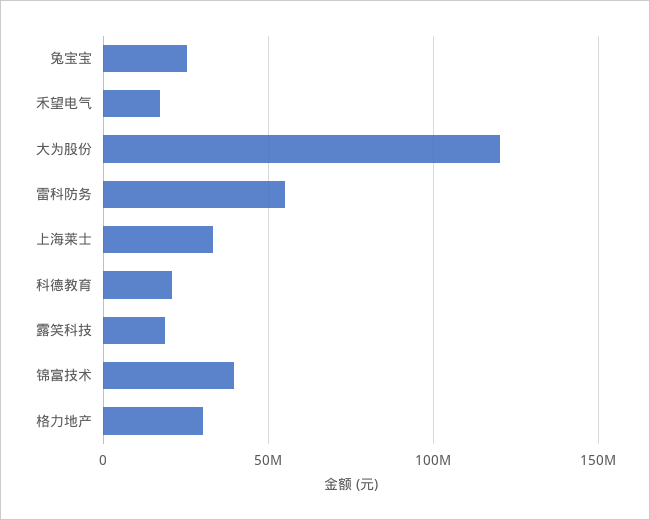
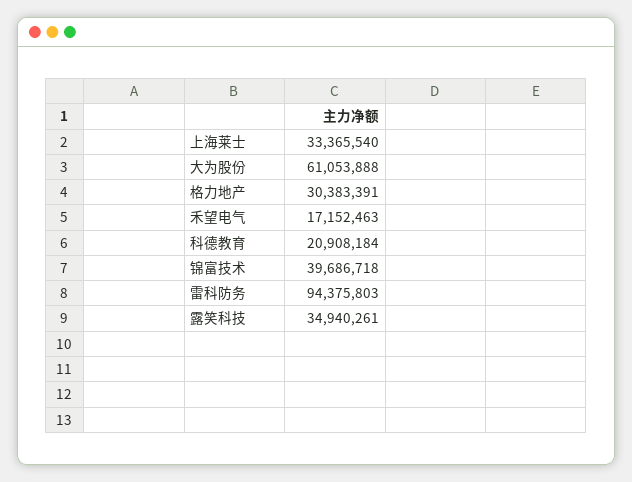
兔宝宝: 25000000 -> none
大为股份: 120000000 -> 61053888
雷科防务: 55000000 -> 94375803
露笑科技: 20000000 -> 34940261

